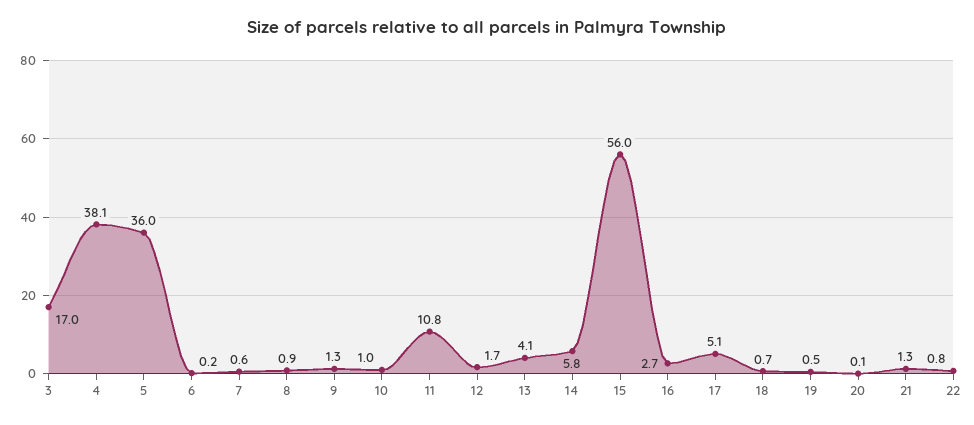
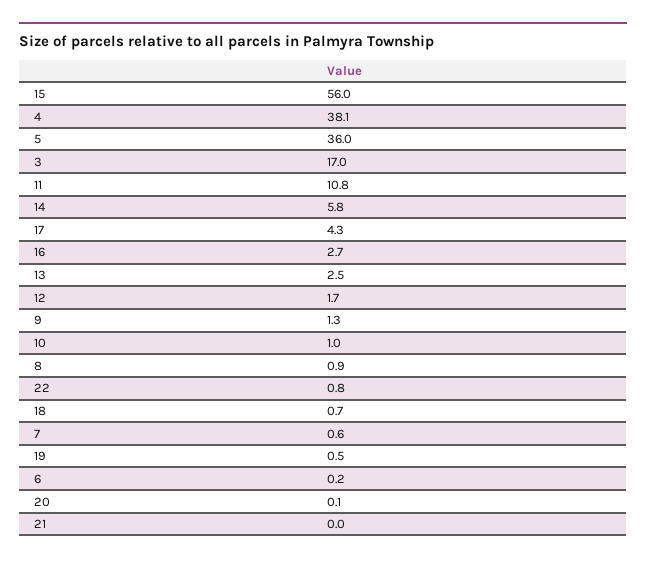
13: 4.1 -> 2.5
17: 5.1 -> 4.3
21: 1.3 -> 0

